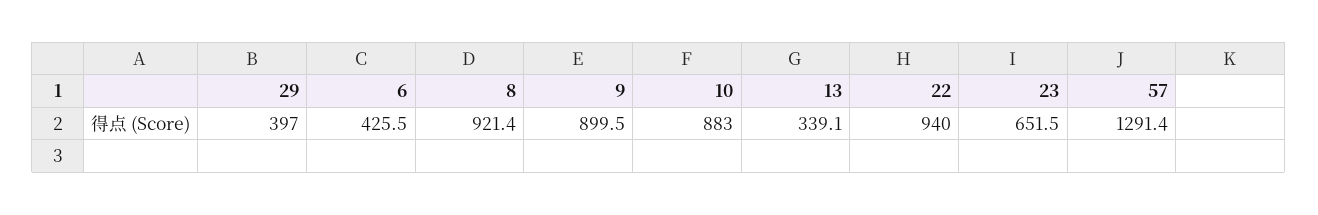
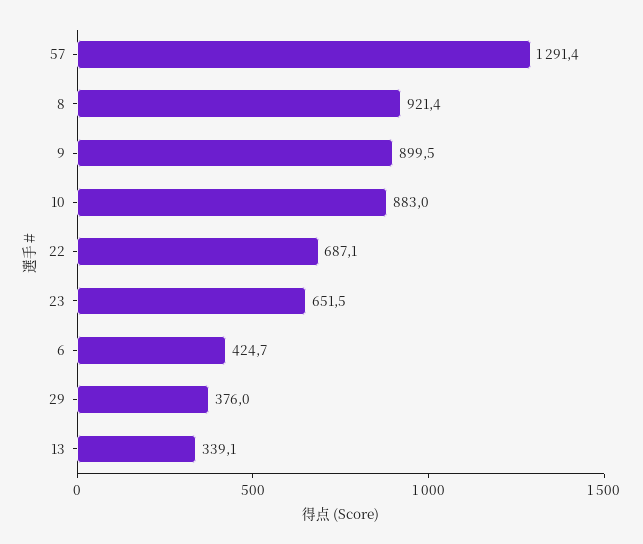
29: 397 -> 376
6: 425.5 -> 424.7
22: 940 -> 687.1

